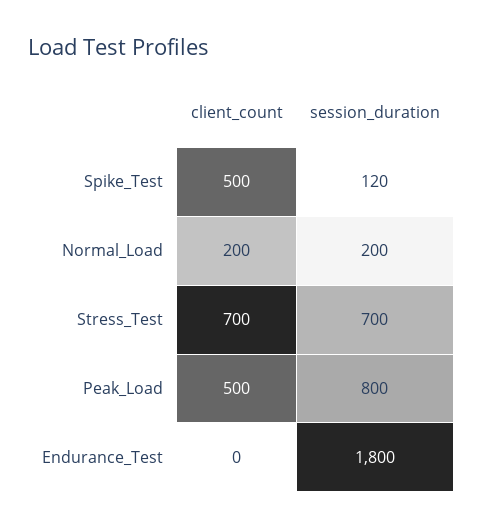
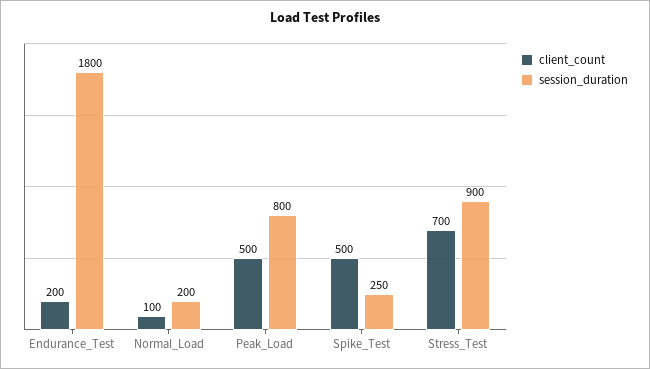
session_duration, Spike_Test: 120 -> 250
client_count, Normal_Load: 200 -> 100
session_duration, Stress_Test: 700 -> 900
client_count, Endurance_Test: 0 -> 200

